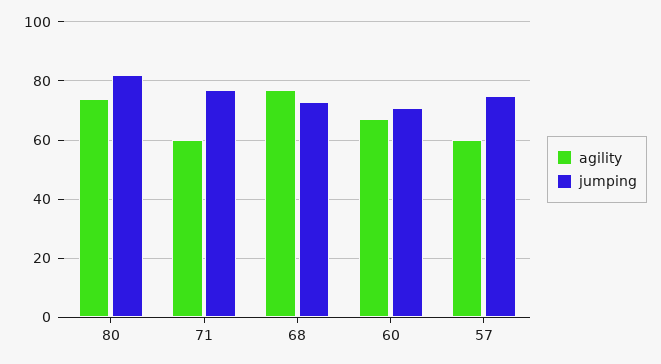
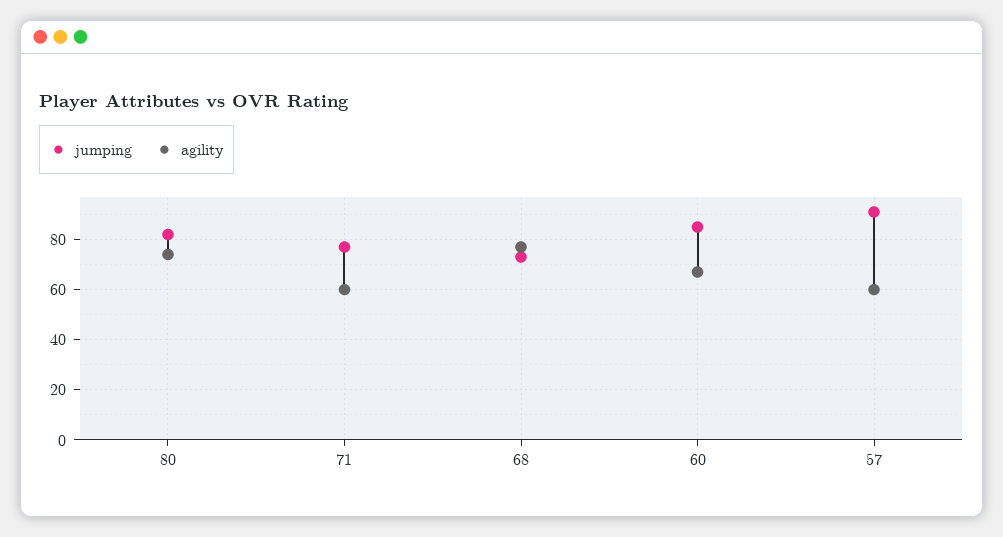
jumping, 60: 70 -> 85
jumping, 57: 75 -> 90

